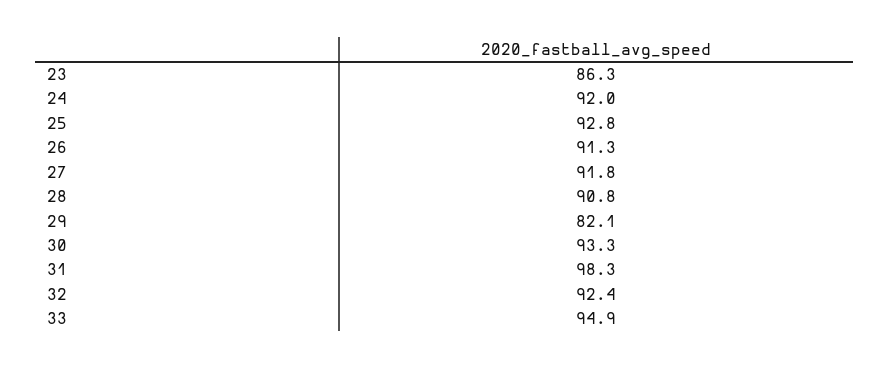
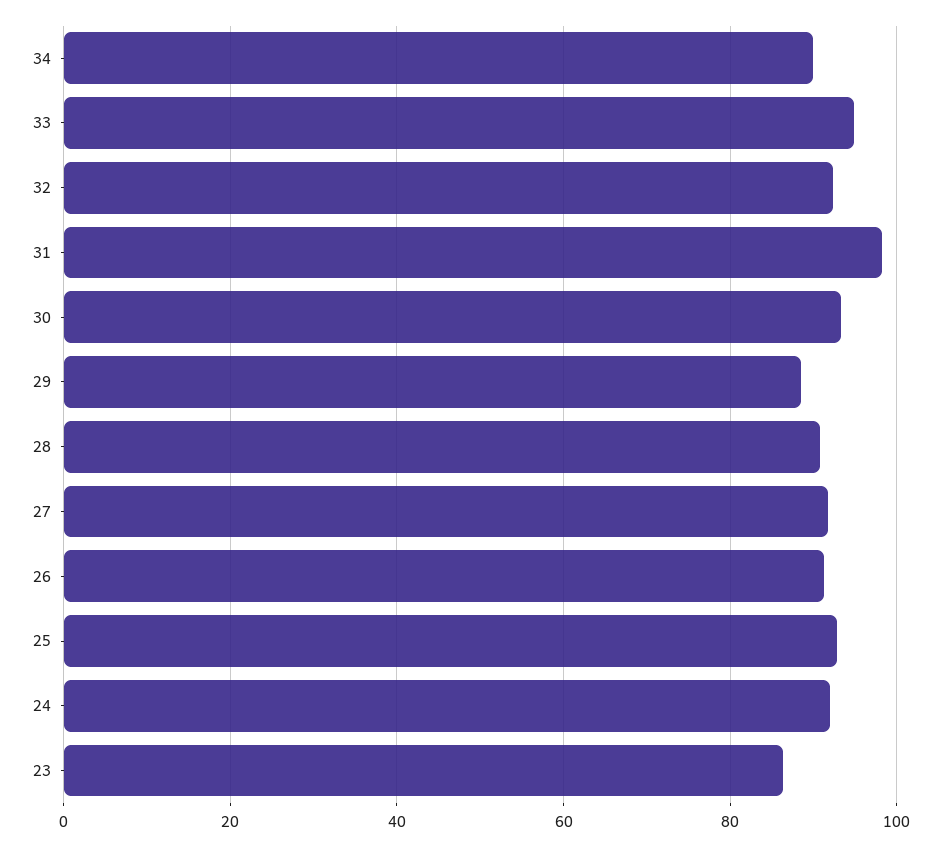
29: 82.1 -> 88
34: none -> 90

